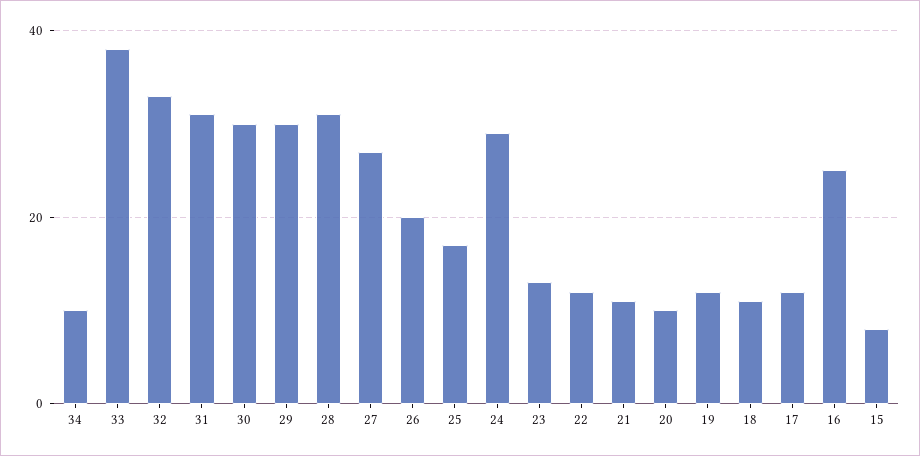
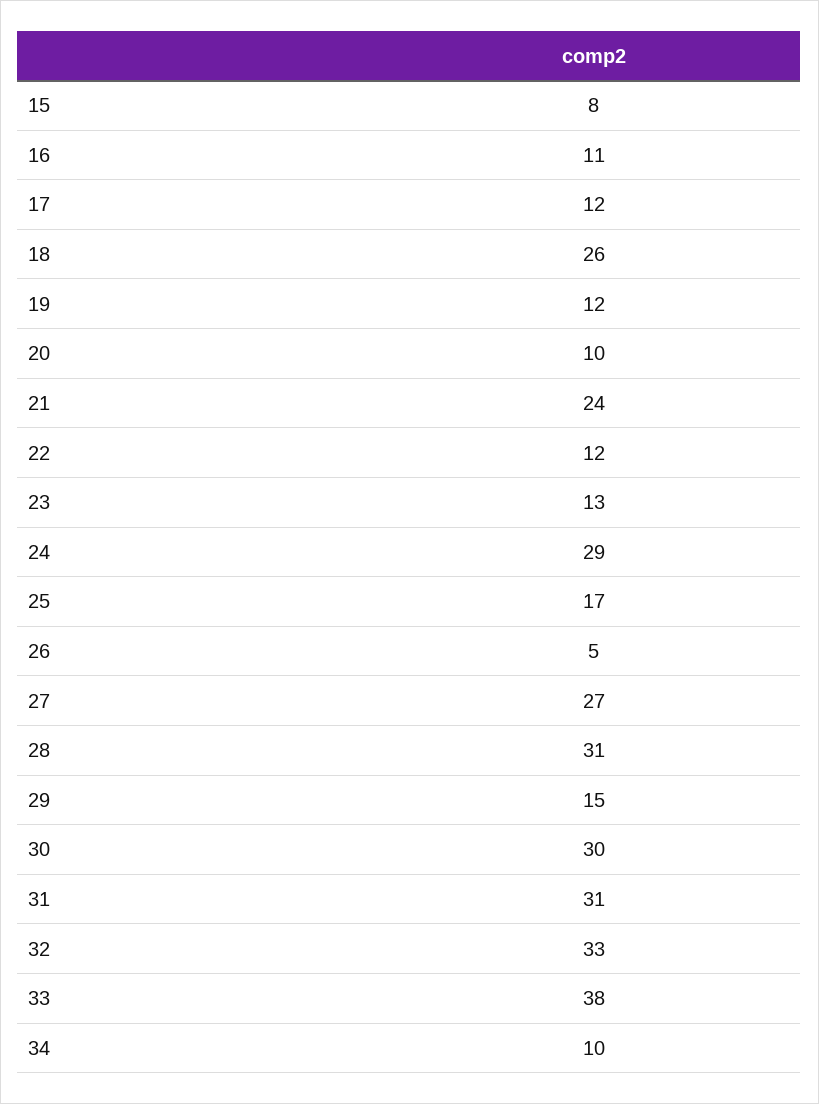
29: 30 -> 15
26: 20 -> 5
21: 10 -> 24
18: 10 -> 26
16: 25 -> 11

